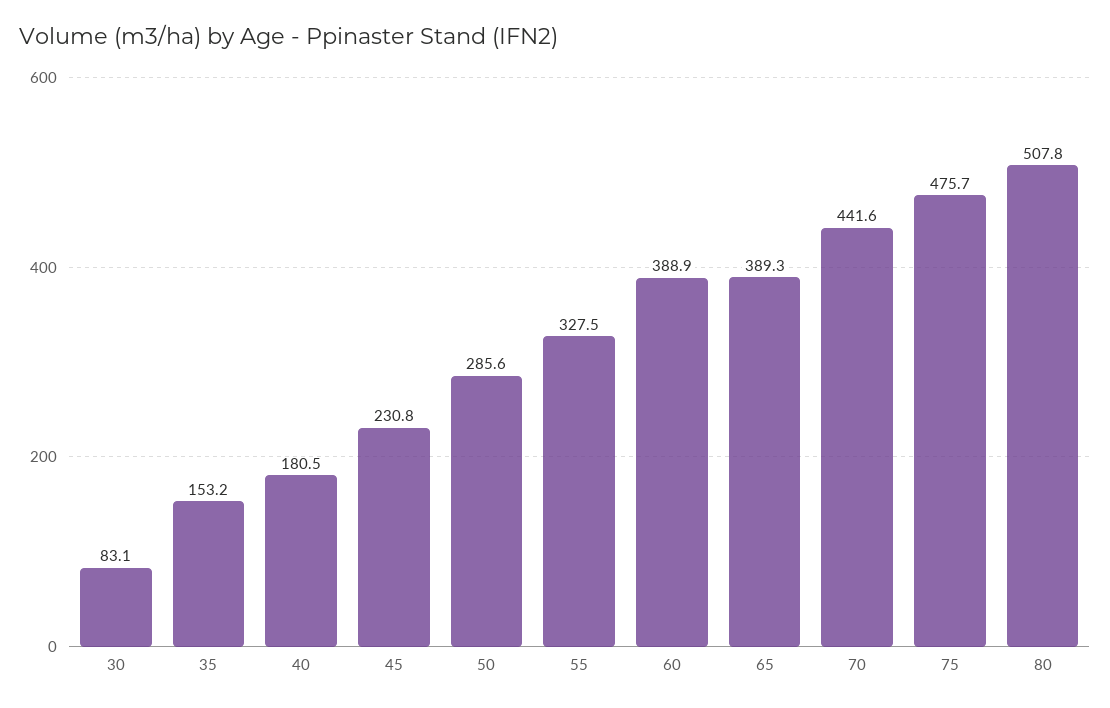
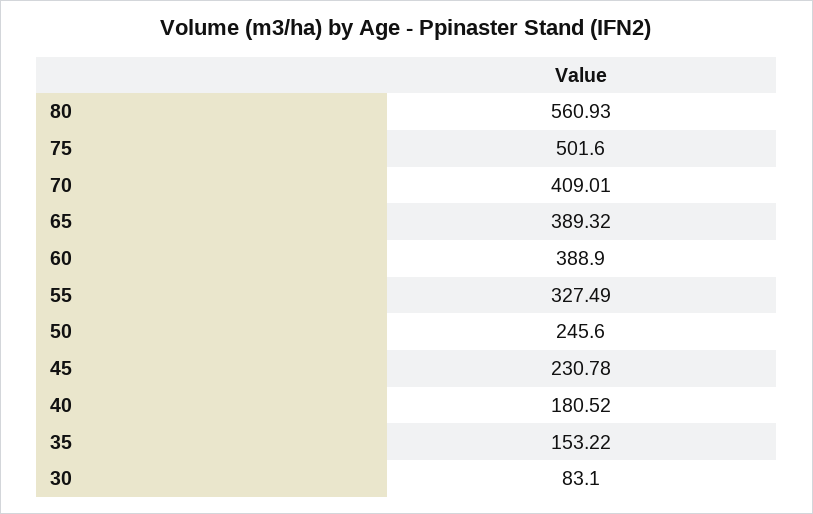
50: 285.6 -> 245.6
70: 441.6 -> 409.01
75: 475.7 -> 501.6
80: 507.8 -> 560.93

